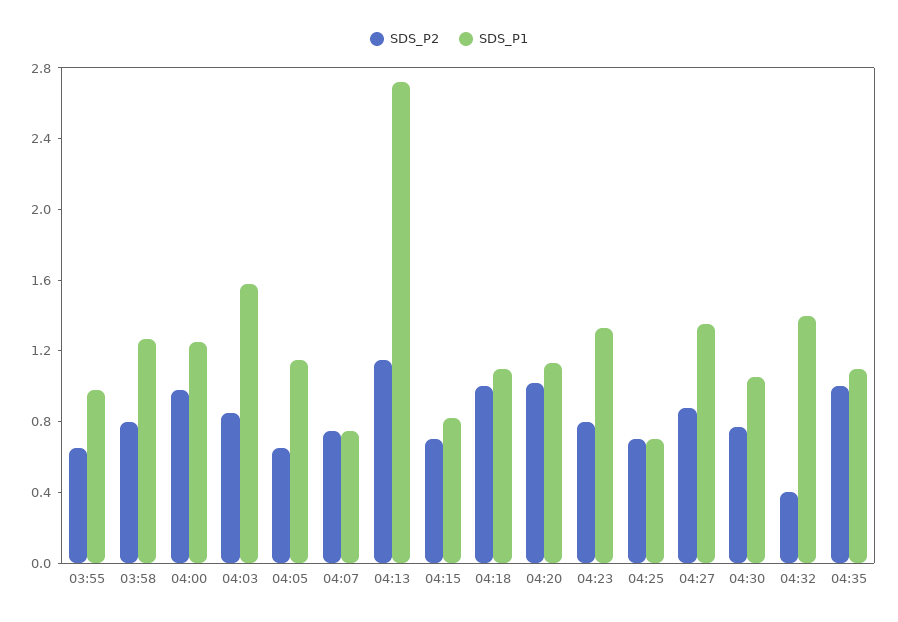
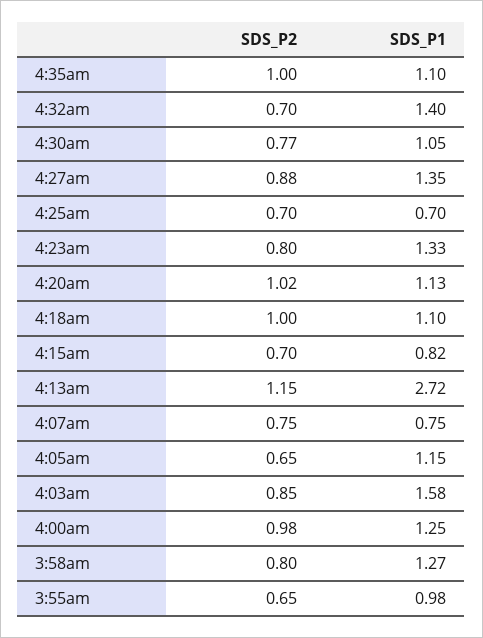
SDS_P2, 04:32: 0.4 -> 0.7

